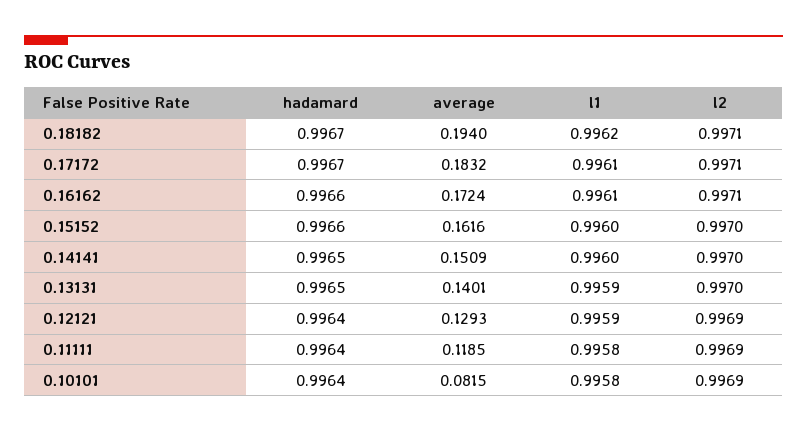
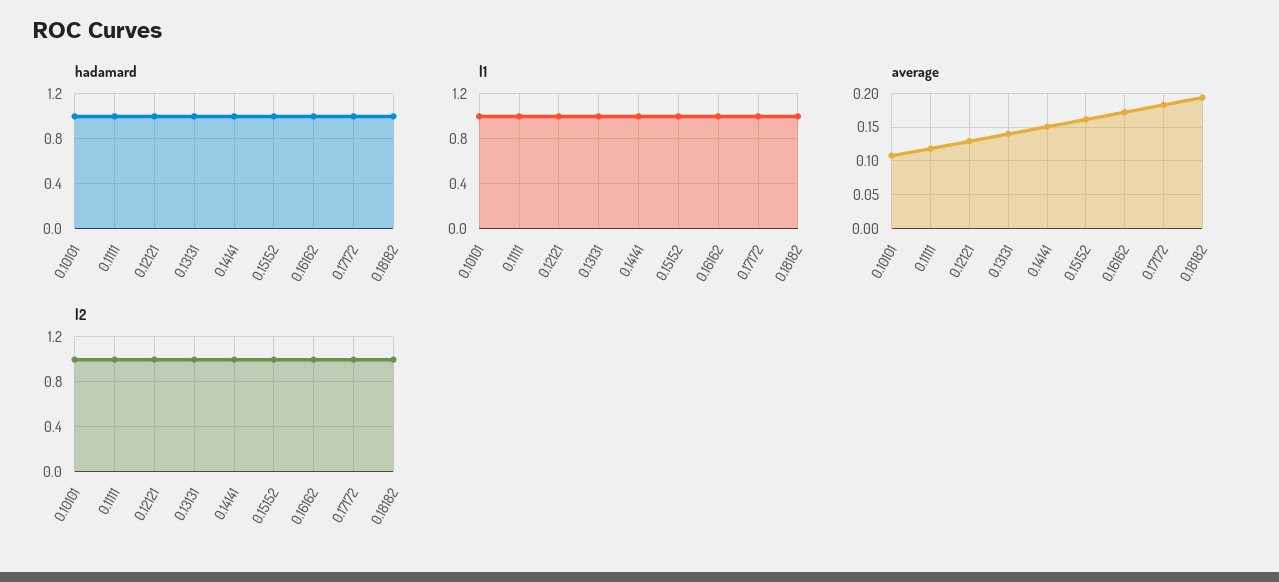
average, 0.10101: 0.0815 -> 0.11

